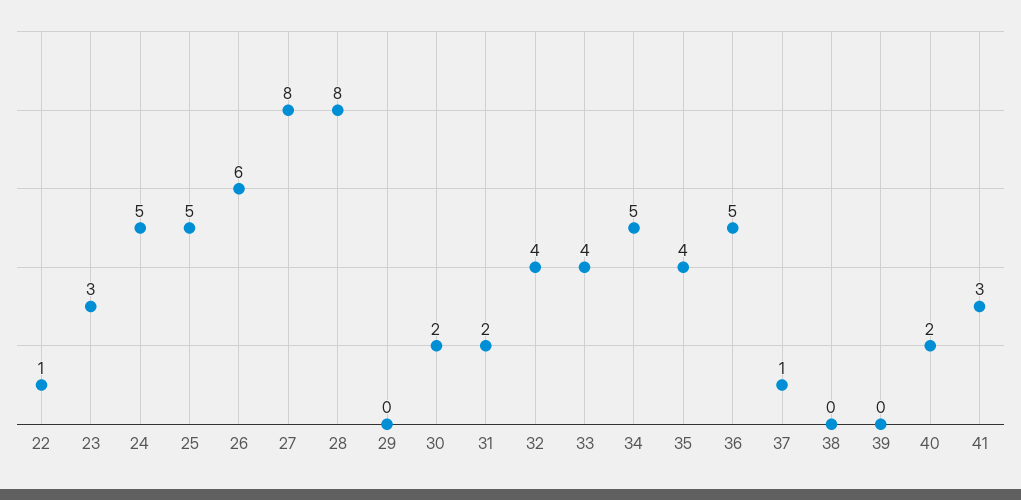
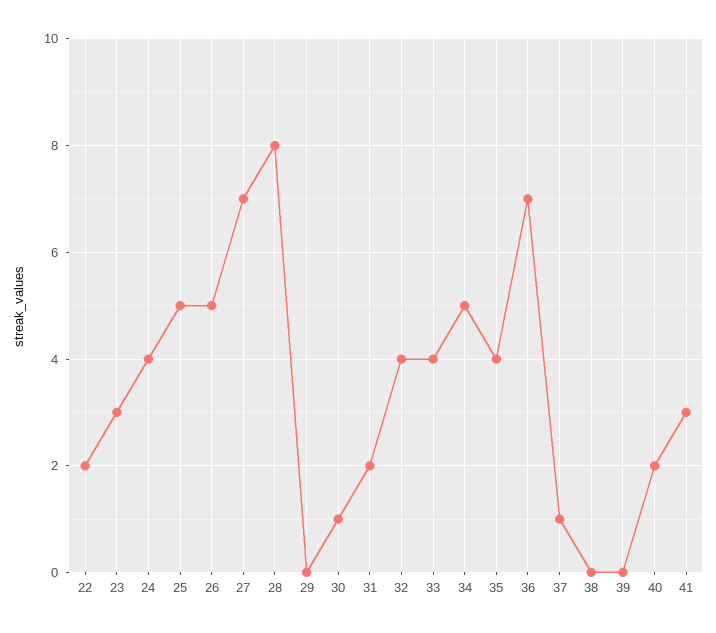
22: 1 -> 2
24: 5 -> 4
26: 6 -> 5
27: 8 -> 7
30: 2 -> 1
36: 5 -> 7

